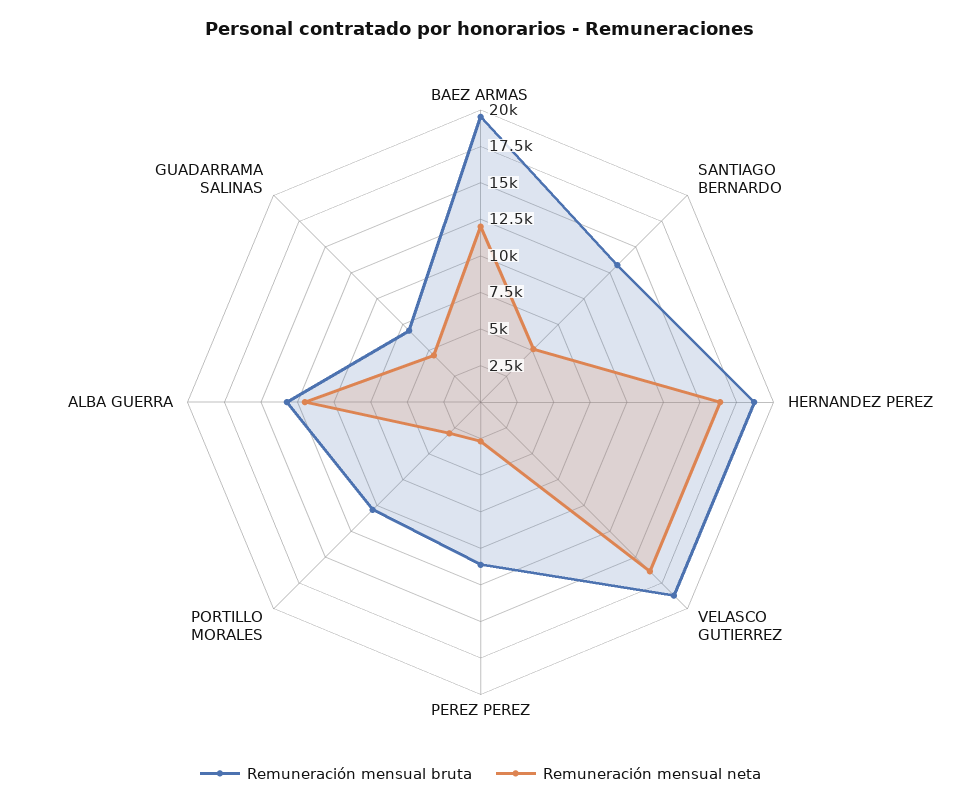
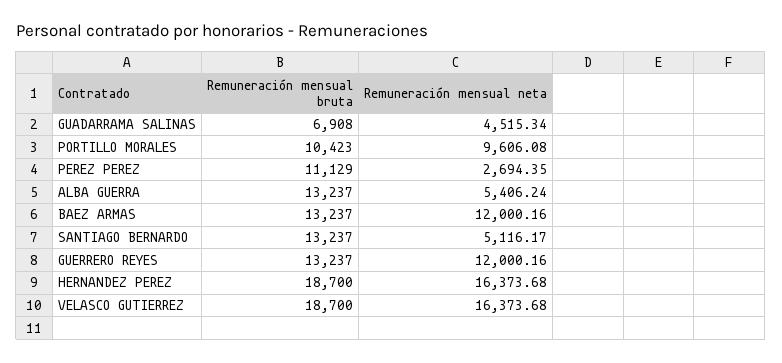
Remuneración mensual bruta, BAEZ ARMAS: 20000 -> 13237
Remuneración mensual neta, PORTILLO MORALES: 2500 -> 9606.08
Remuneración mensual neta, ALBA GUERRA: 12500 -> 5406.24
Remuneración mensual bruta, GUERRERO REYES: none -> 13237
Remuneración mensual neta, GUERRERO REYES: none -> 12000.16

